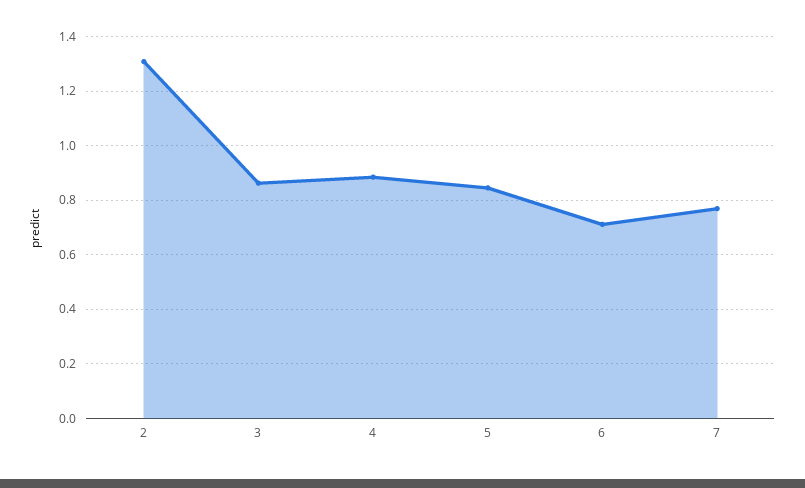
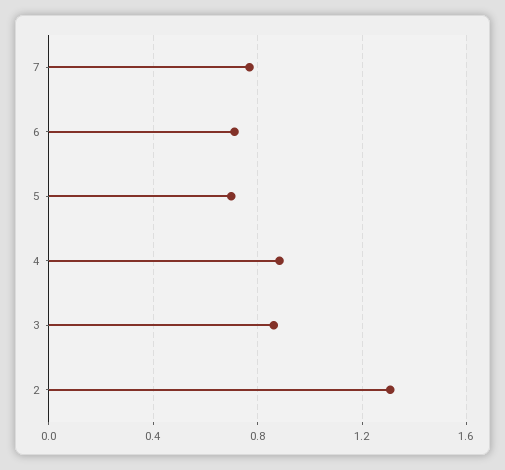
5: 0.85 -> 0.7

